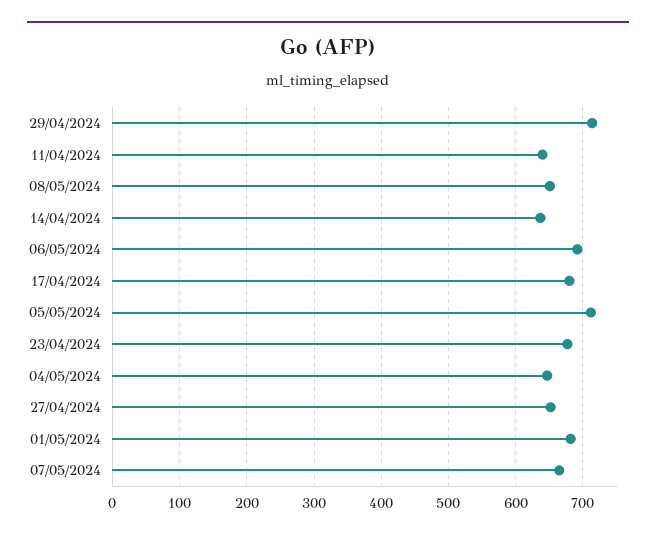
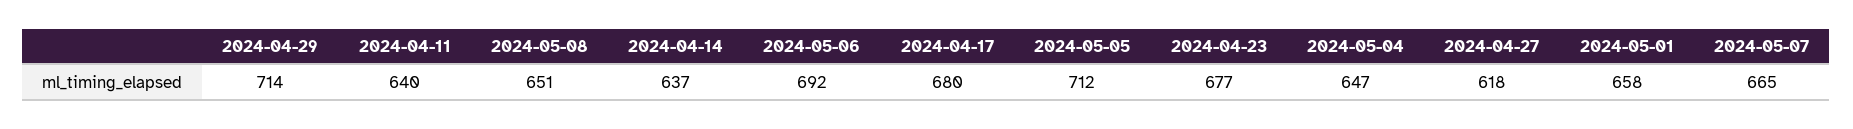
27/04/2024: 650 -> 618
01/05/2024: 680 -> 658

